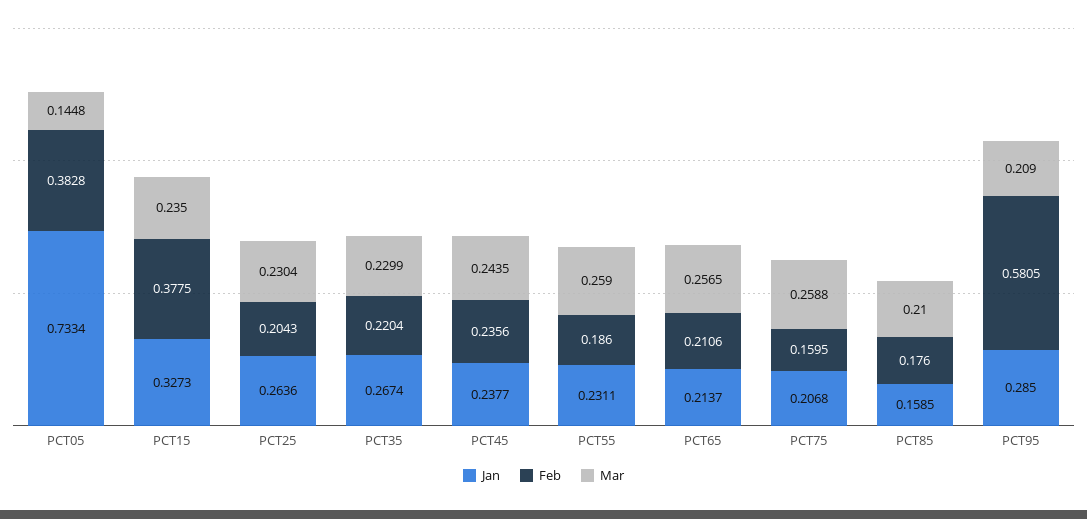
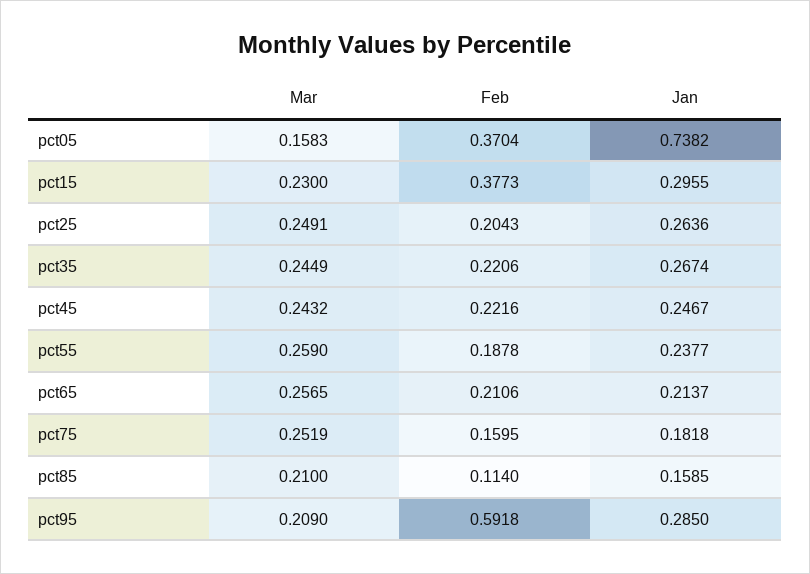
Jan, PCT05: 0.7334 -> 0.7382
Feb, PCT05: 0.3828 -> 0.3704
Mar, PCT05: 0.1448 -> 0.1583
Jan, PCT15: 0.3273 -> 0.2955
Feb, PCT15: 0.3775 -> 0.3773
Mar, PCT15: 0.235 -> 0.23
Mar, PCT25: 0.2304 -> 0.2491
Feb, PCT35: 0.2204 -> 0.2206
Mar, PCT35: 0.2299 -> 0.2449
Jan, PCT45: 0.2377 -> 0.2467
Feb, PCT45: 0.2356 -> 0.2216
Mar, PCT45: 0.2435 -> 0.2432
Jan, PCT55: 0.2311 -> 0.2377
Feb, PCT55: 0.186 -> 0.1878
Jan, PCT75: 0.2068 -> 0.1818
Mar, PCT75: 0.2588 -> 0.2519
Feb, PCT85: 0.176 -> 0.114
Feb, PCT95: 0.5805 -> 0.5918

